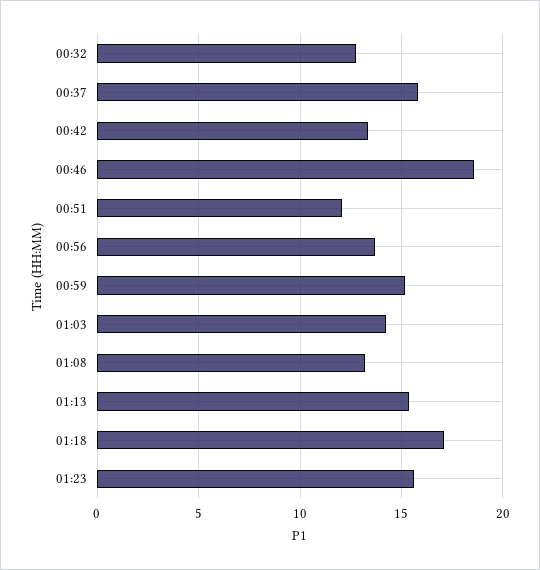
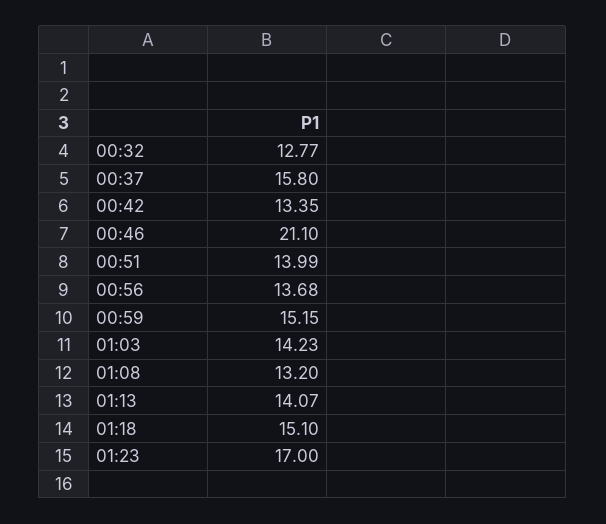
00:46: 18.5 -> 21.1
00:51: 12 -> 13.99
01:13: 15.5 -> 14.07
01:18: 17 -> 15.1
01:23: 15.5 -> 17

